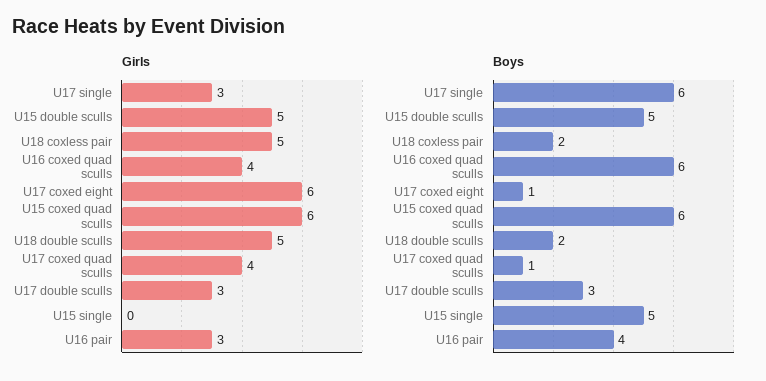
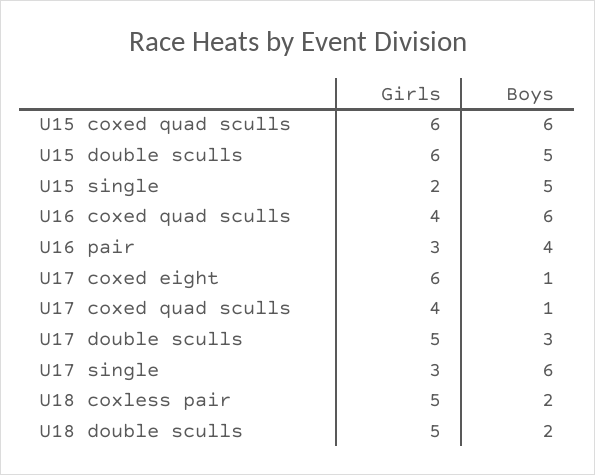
Girls, U15 double sculls: 5 -> 6
Girls, U17 double sculls: 3 -> 5
Girls, U15 single: 0 -> 2

